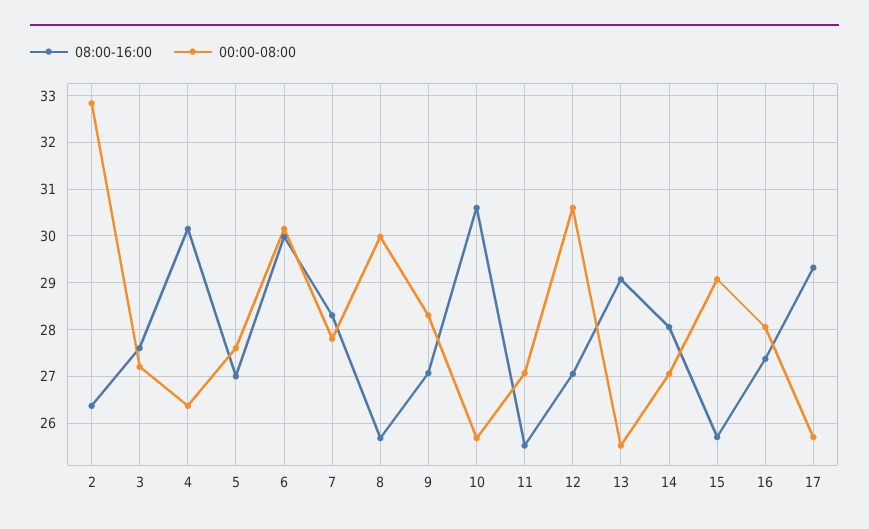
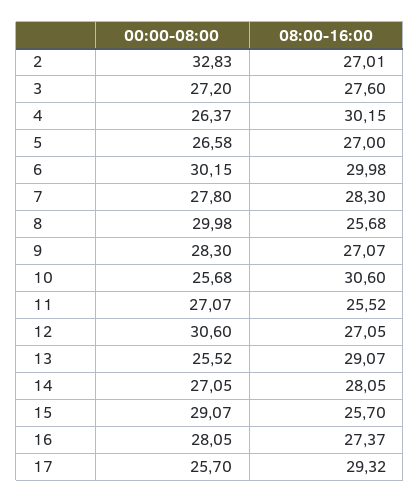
08:00-16:00, 2: 26.4 -> 27.01
00:00-08:00, 5: 27.6 -> 26.58

